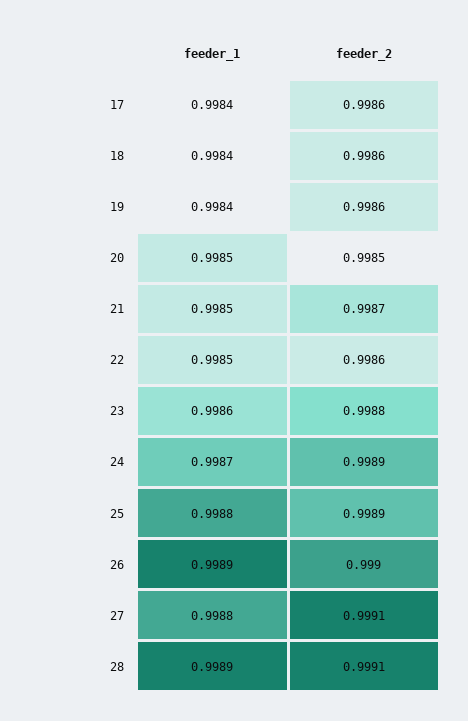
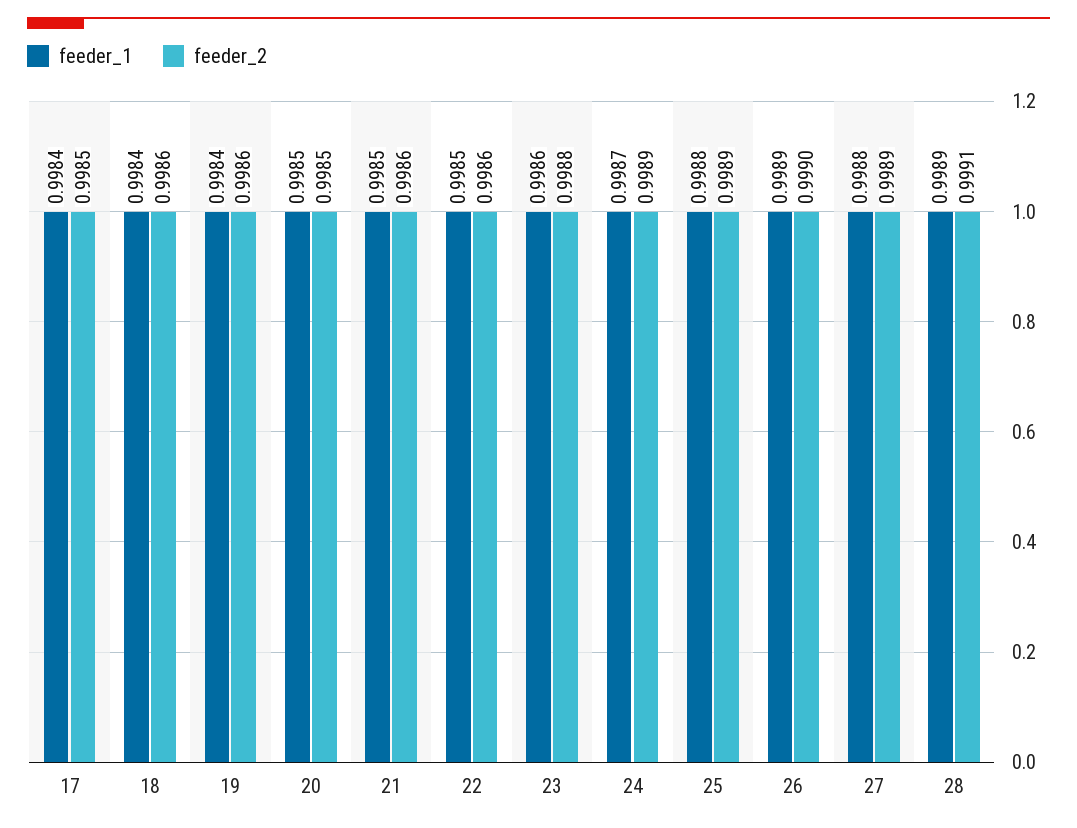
feeder_2, 17: 0.9986 -> 0.9985
feeder_2, 21: 0.9987 -> 0.9986
feeder_2, 27: 0.9991 -> 0.9989

